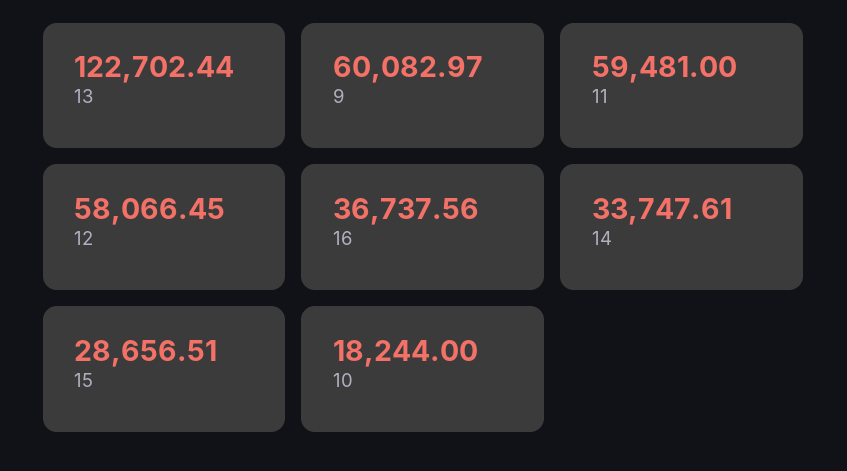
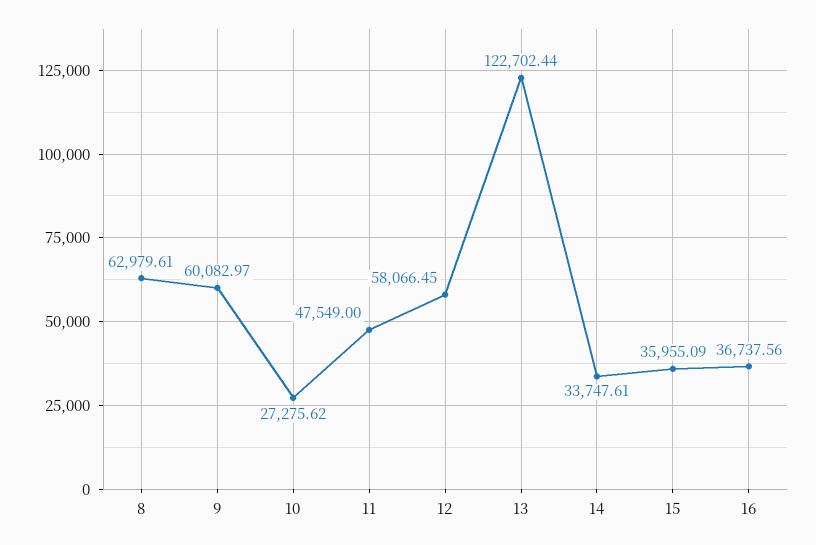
11: 59481 -> 47549
15: 28656.51 -> 35955.09
10: 18244 -> 27275.62
8: none -> 62979.61

